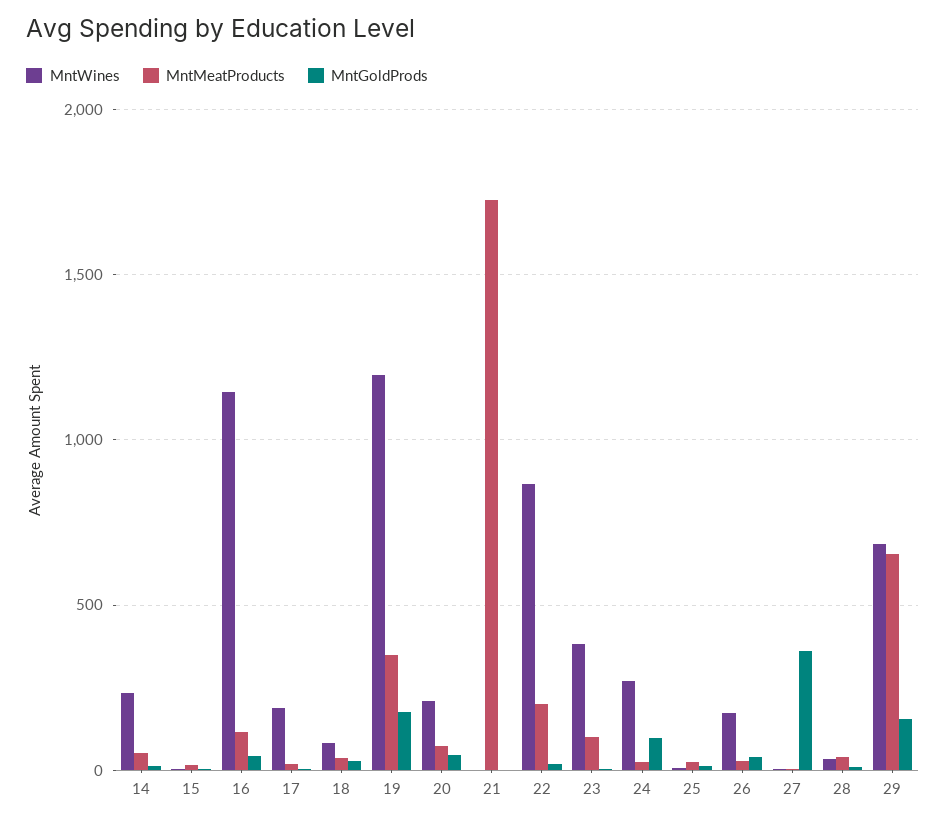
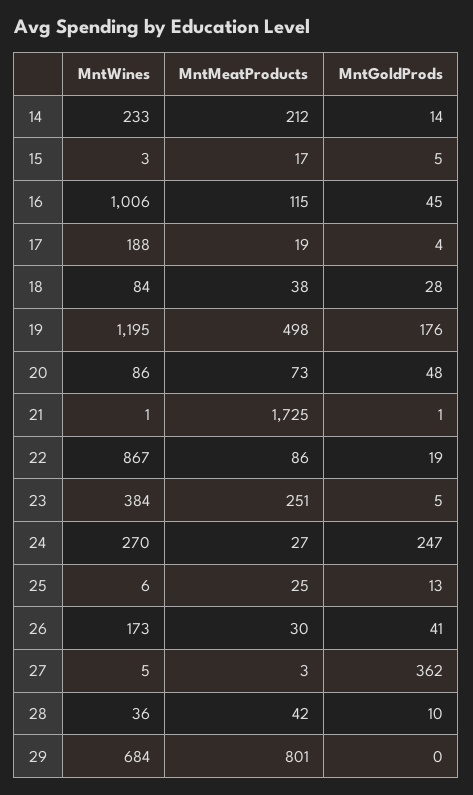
MntMeatProducts, 14: 50 -> 212
MntWines, 16: 1150 -> 1006
MntMeatProducts, 19: 350 -> 498
MntWines, 20: 200 -> 86
MntMeatProducts, 22: 200 -> 86
MntMeatProducts, 23: 100 -> 251
MntGoldProds, 24: 100 -> 247
MntMeatProducts, 29: 650 -> 801
MntGoldProds, 29: 150 -> 0

